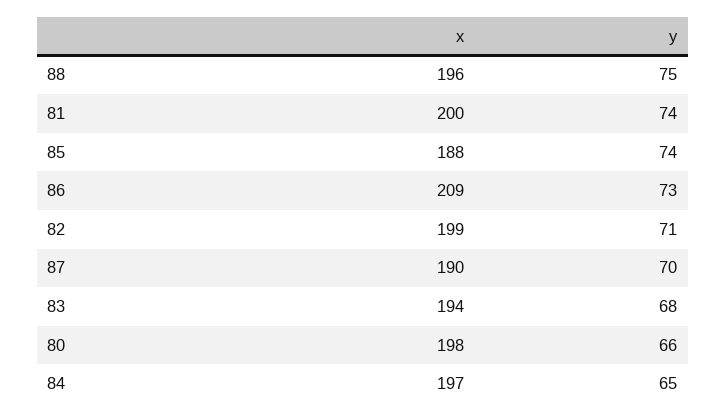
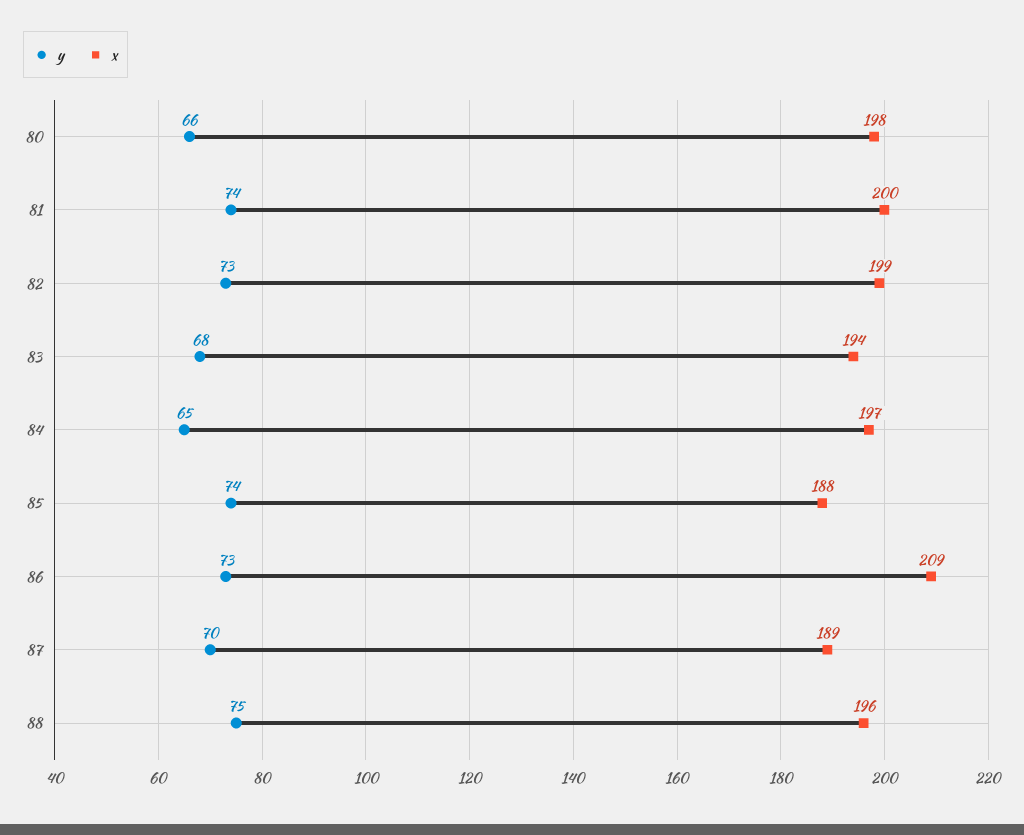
y, 82: 71 -> 73
x, 87: 190 -> 189

